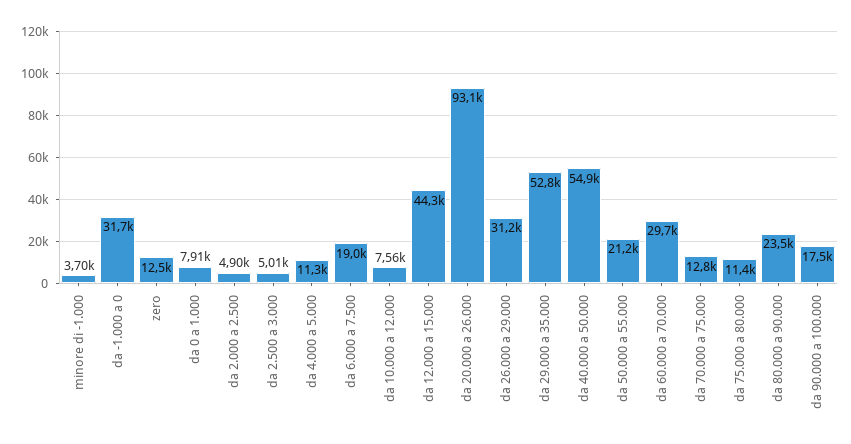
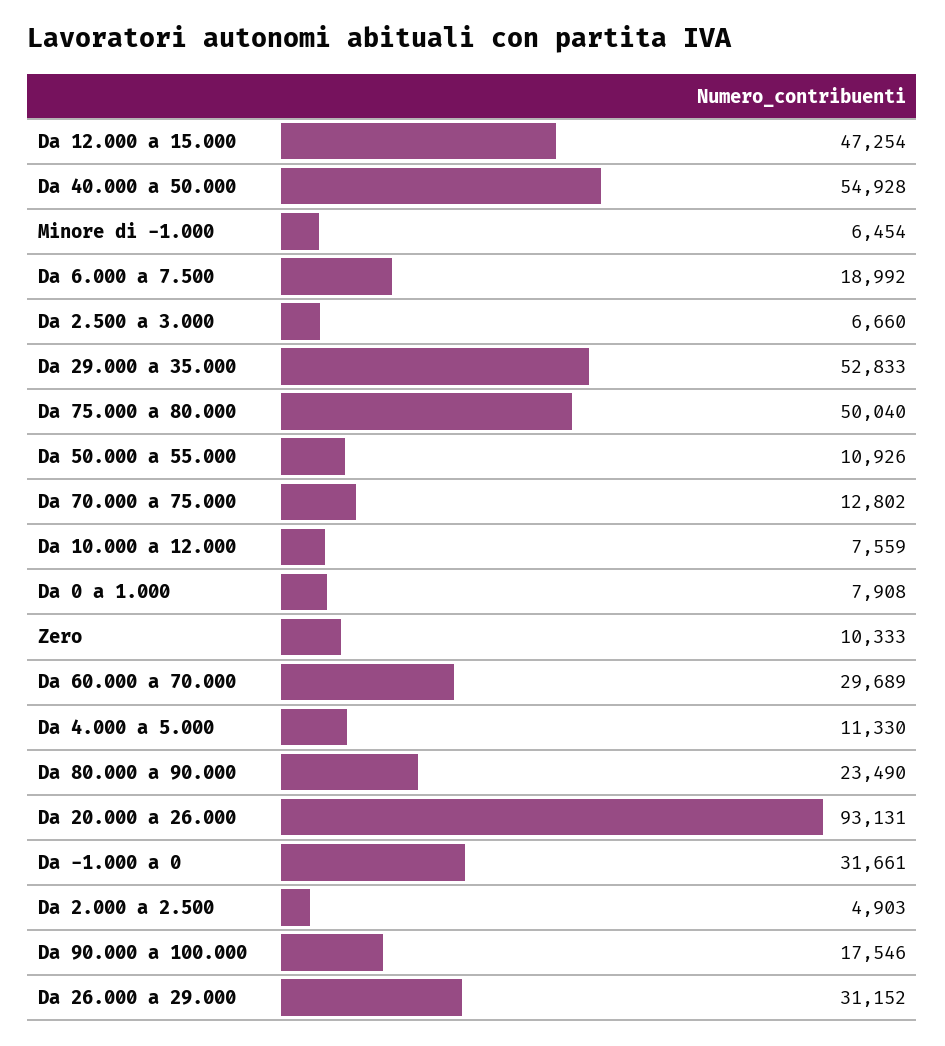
minore di -1.000: 3700 -> 6454
zero: 12500 -> 10333
da 2.500 a 3.000: 5010 -> 6660
da 12.000 a 15.000: 44300 -> 47254
da 50.000 a 55.000: 21200 -> 10926
da 75.000 a 80.000: 11400 -> 50040

